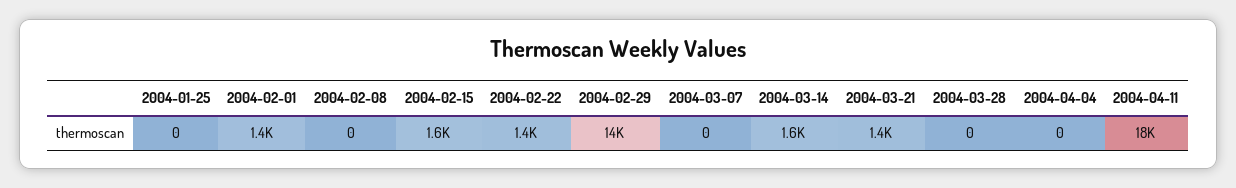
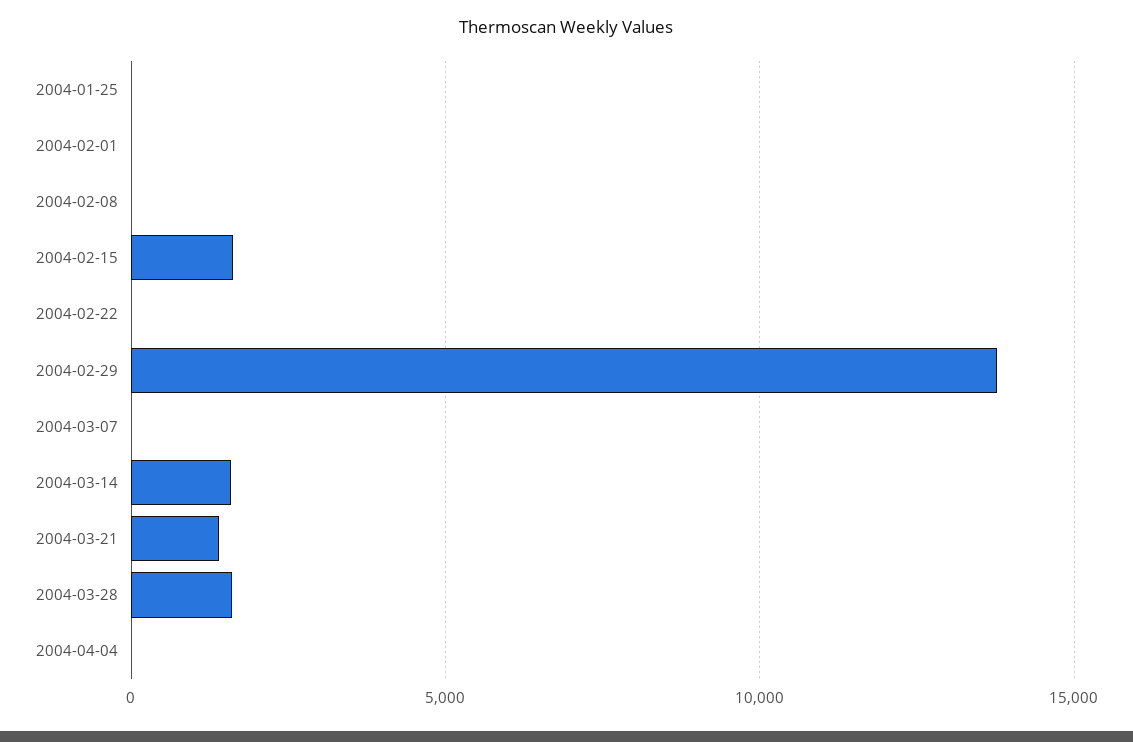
2004-02-01: 1400 -> 0
2004-02-22: 1400 -> 0
2004-03-28: 0 -> 1500
2004-04-11: 18000 -> none

